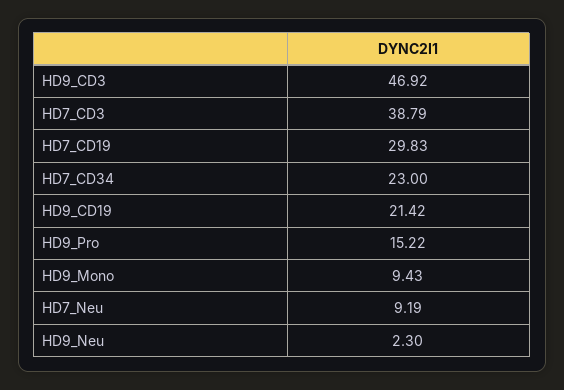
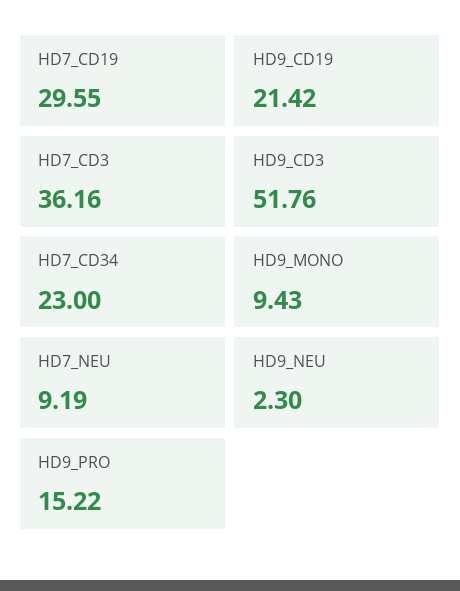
HD9_CD3: 46.92 -> 51.76
HD7_CD3: 38.79 -> 36.16
HD7_CD19: 29.83 -> 29.55

